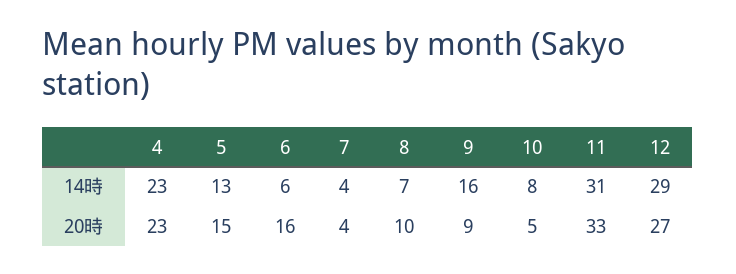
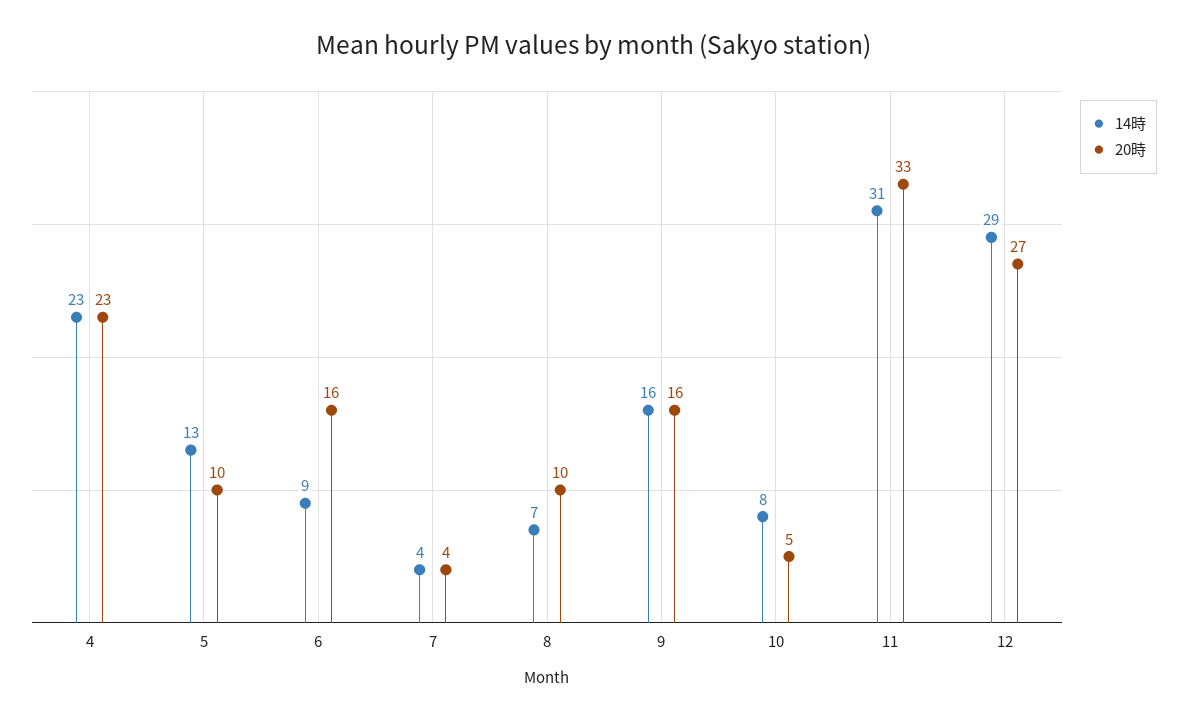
14時, 6: 6 -> 9
20時, 5: 15 -> 10
20時, 9: 9 -> 16

